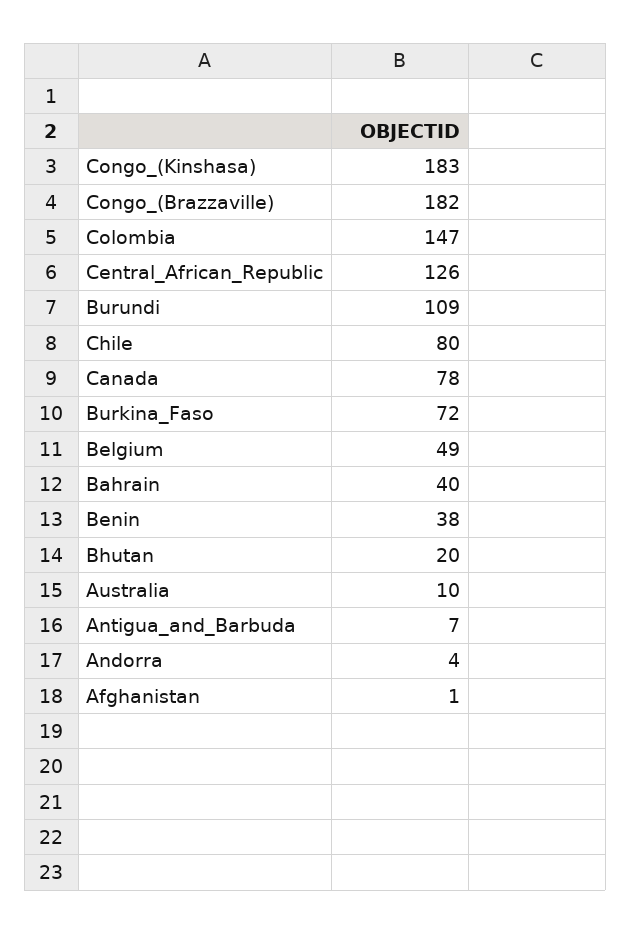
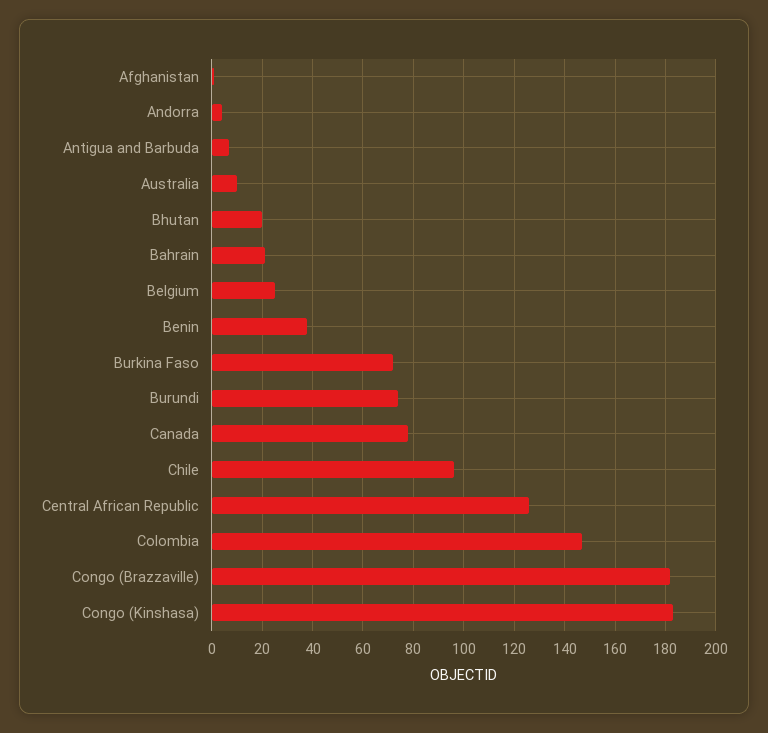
Burundi: 109 -> 75
Chile: 80 -> 95
Belgium: 49 -> 25
Bahrain: 40 -> 20

